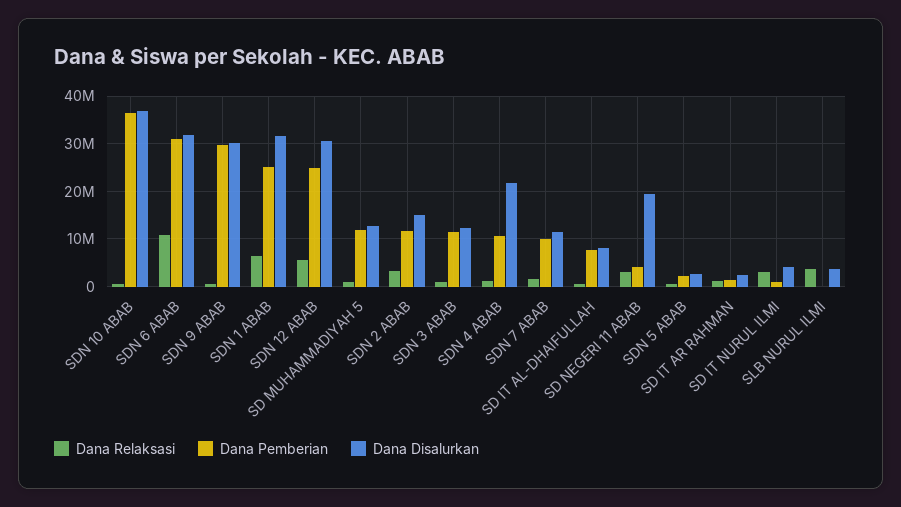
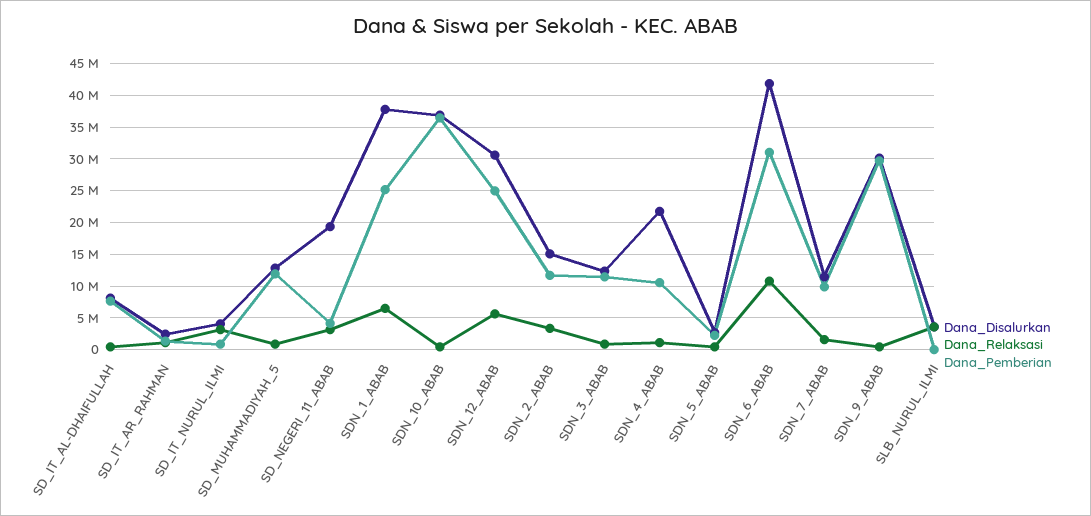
Dana Disalurkan, SDN 6 ABAB: 32000000 -> 42000000
Dana Disalurkan, SDN 1 ABAB: 32000000 -> 38000000

